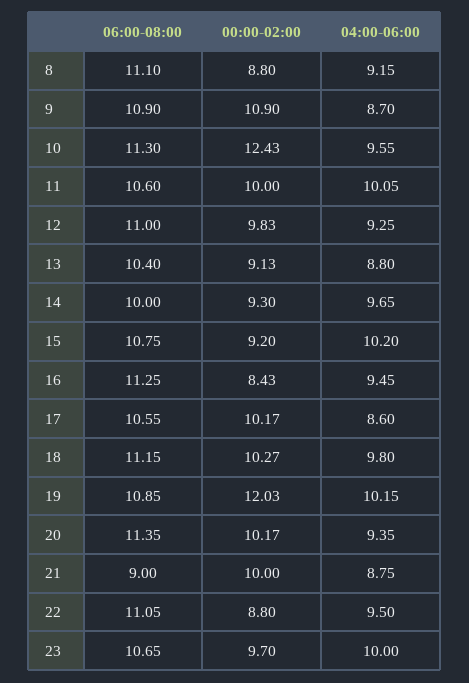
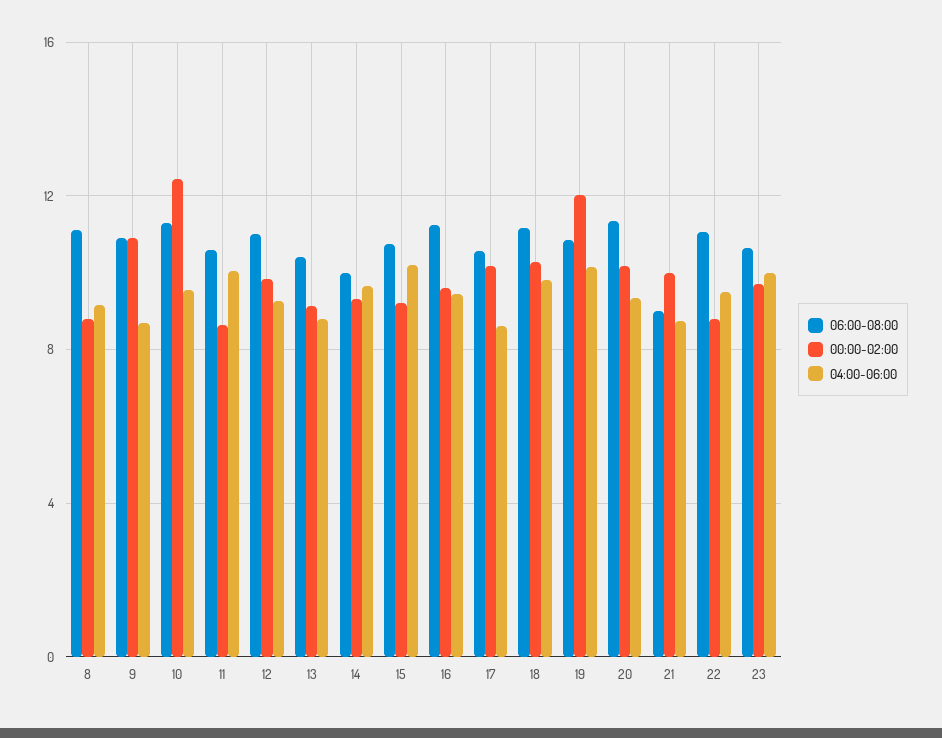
00:00-02:00, 11: 10 -> 8.5
00:00-02:00, 16: 8.43 -> 9.5

